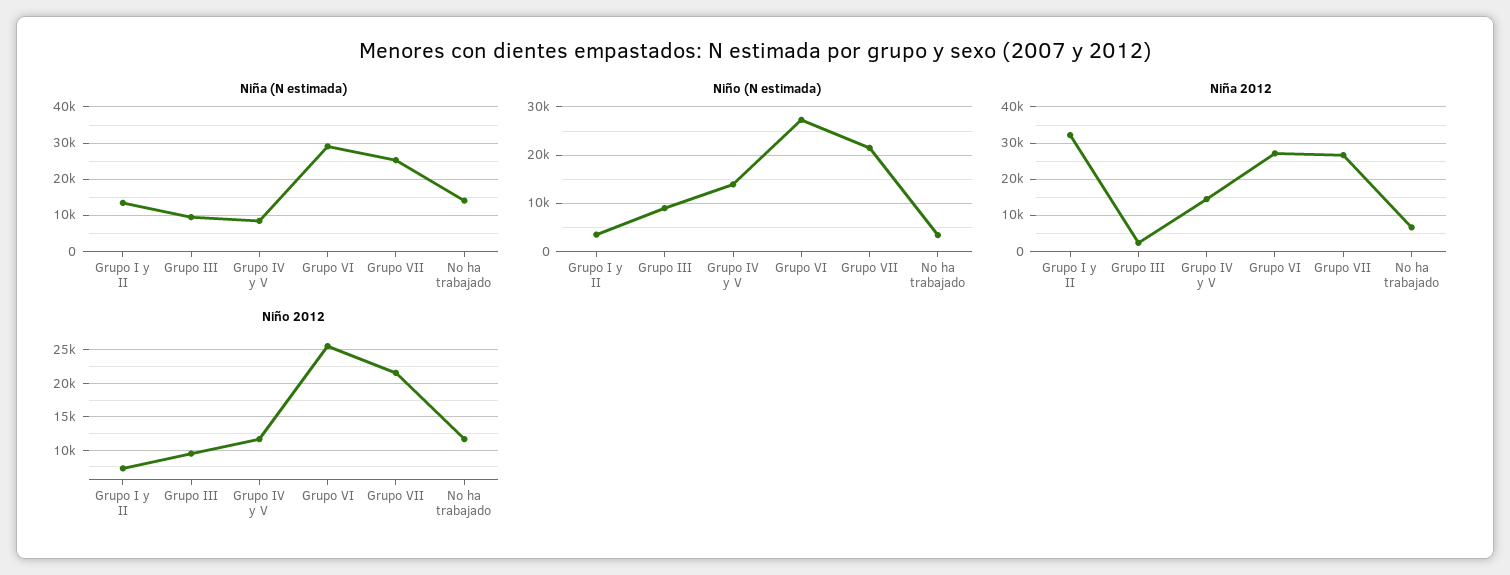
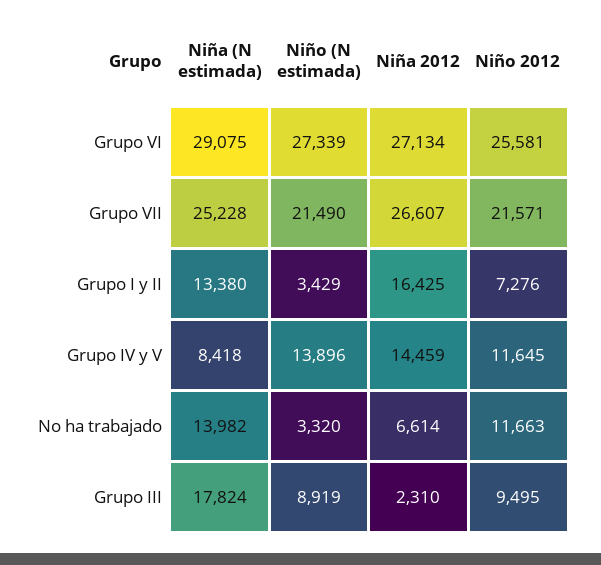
Niña (N estimada), Grupo III: 10000 -> 17824
Niña 2012, Grupo I y II: 32000 -> 16425

